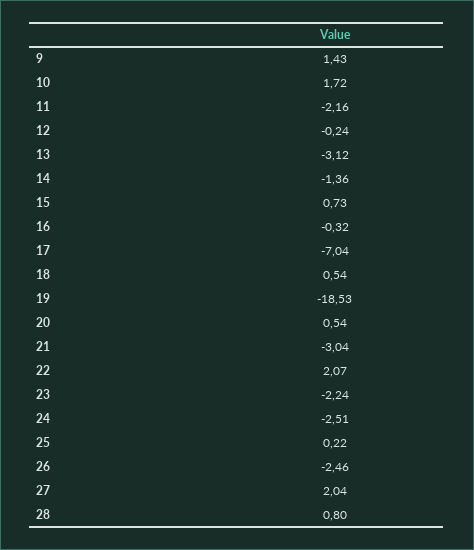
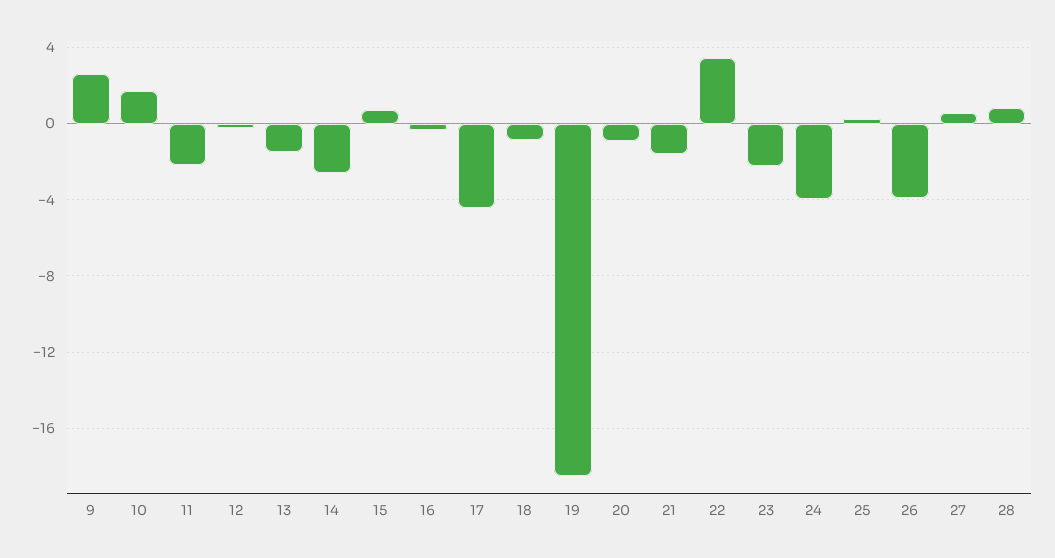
9: 1.43 -> 2.5
13: -3.12 -> -1.5
14: -1.36 -> -2.5
17: -7.04 -> -4.5
18: 0.54 -> -1
20: 0.54 -> -1
21: -3.04 -> -1.5
22: 2.07 -> 3.5
24: -2.51 -> -4
26: -2.46 -> -4
27: 2.04 -> 0.5

